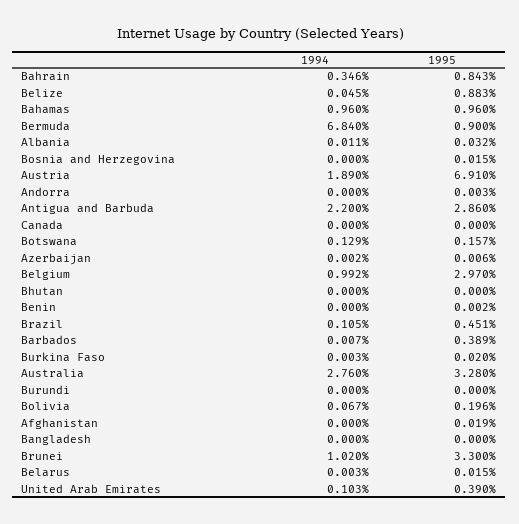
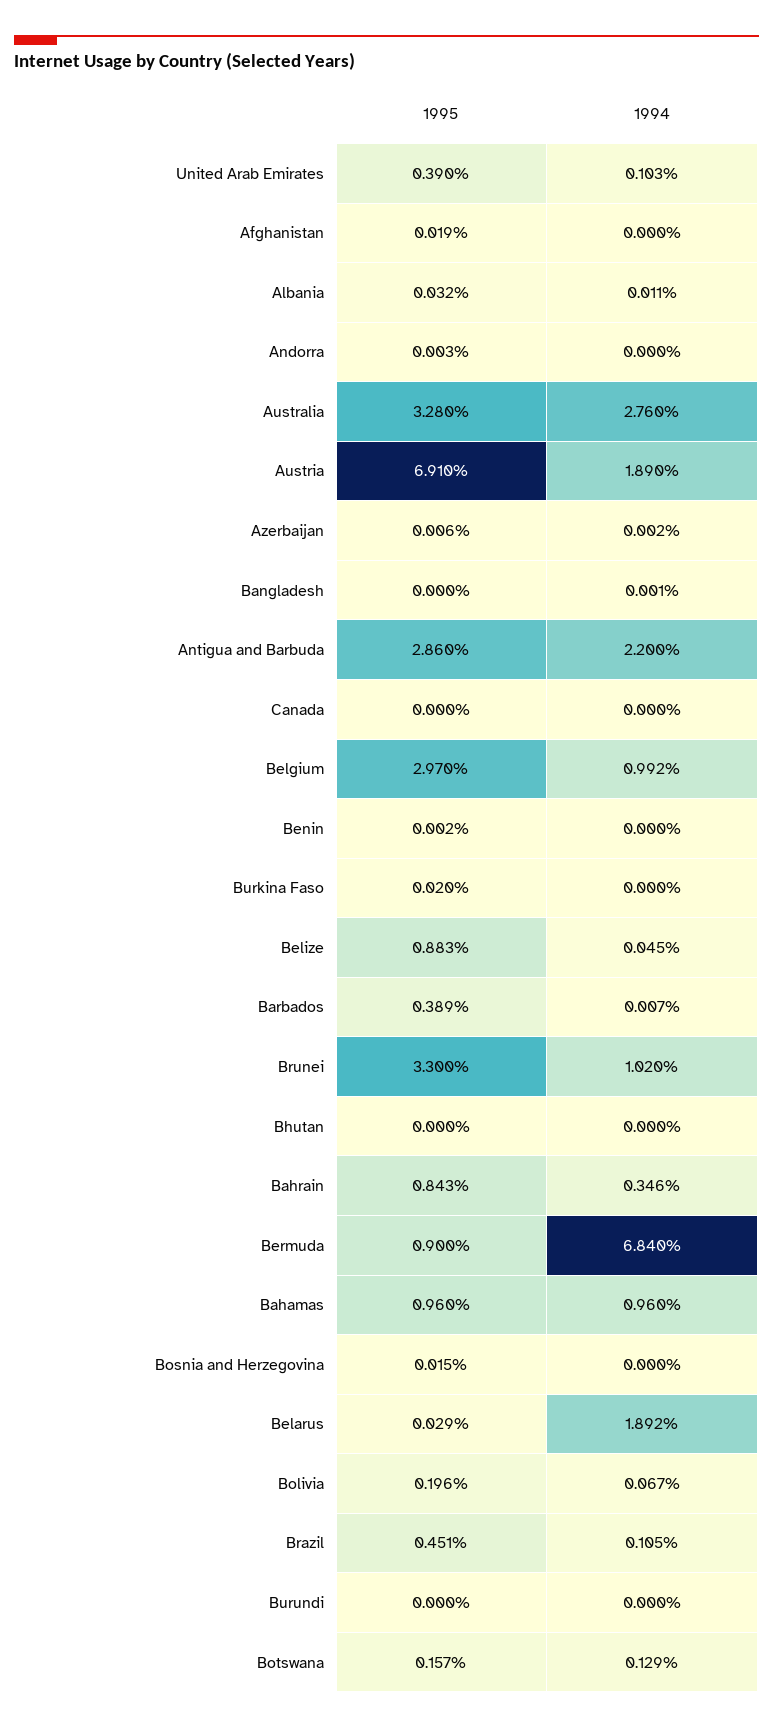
1994, Burkina Faso: 0.003 -> 0
1994, Bangladesh: 0 -> 0.001
1994, Belarus: 0.003 -> 1.892
1995, Belarus: 0.015 -> 0.029

